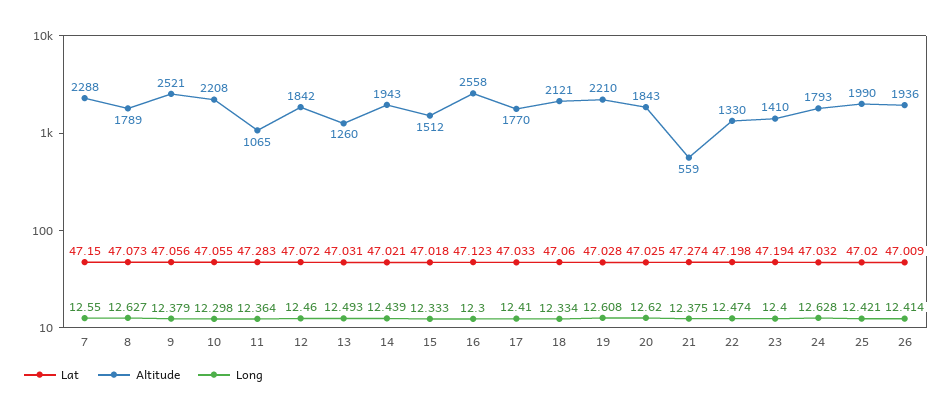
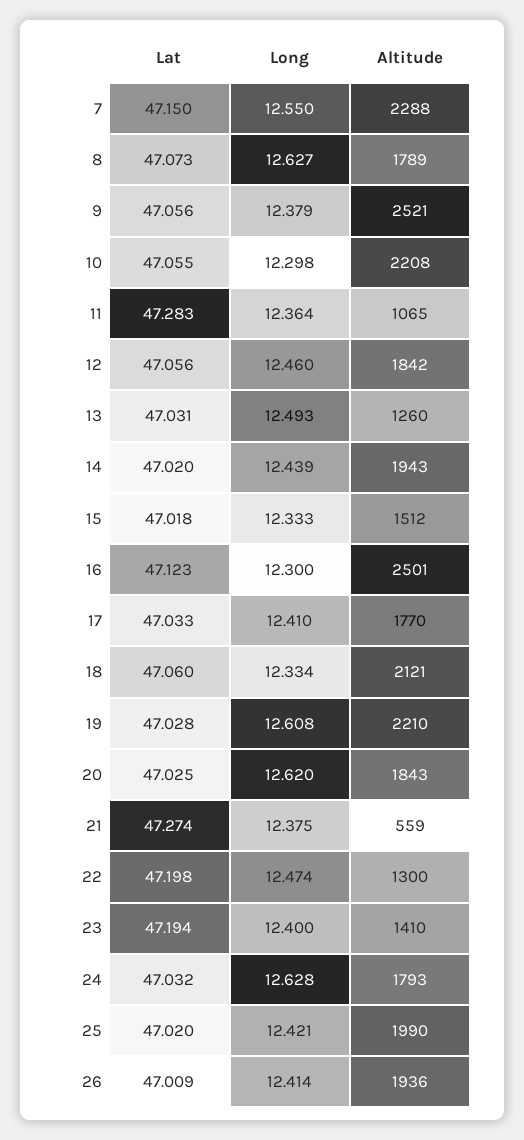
Lat, 12: 47.072 -> 47.056
Lat, 14: 47.021 -> 47.02
Altitude, 16: 2558 -> 2501
Altitude, 22: 1330 -> 1300

